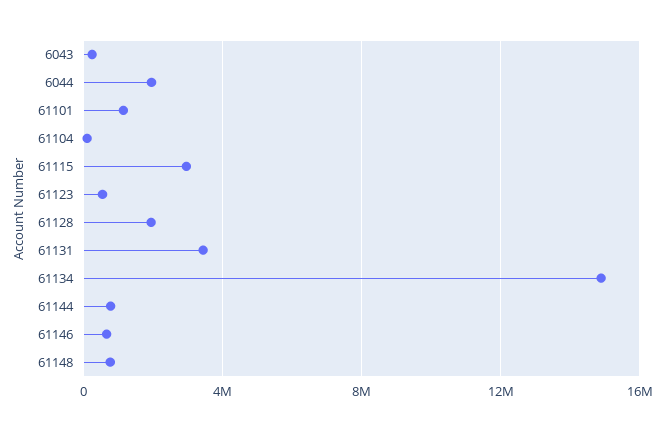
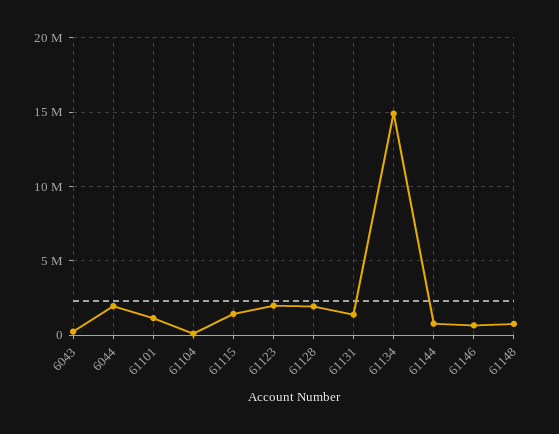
61115: 3000000 -> 1500000
61123: 500000 -> 2000000
61131: 3500000 -> 1500000

